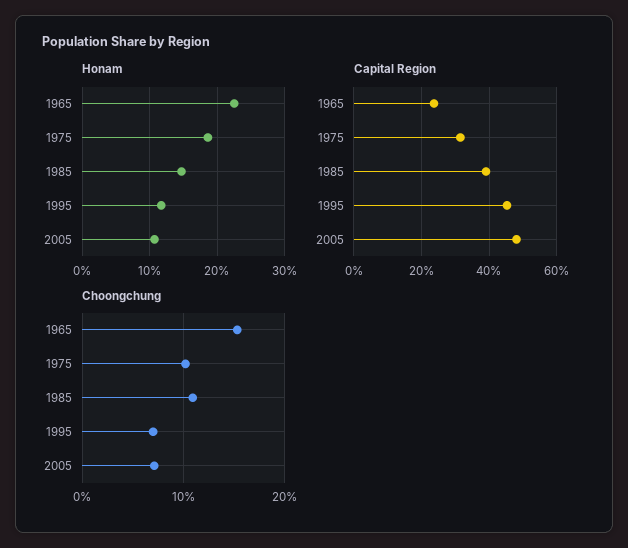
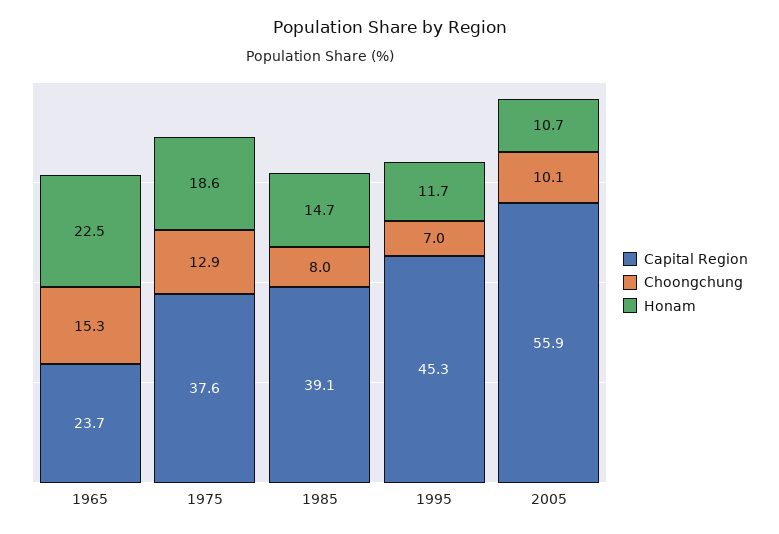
Capital Region, 1975: 32 -> 37.6
Capital Region, 2005: 48 -> 55.9
Choongchung, 1975: 10 -> 12.9
Choongchung, 1985: 11 -> 8
Choongchung, 2005: 7 -> 10.1

